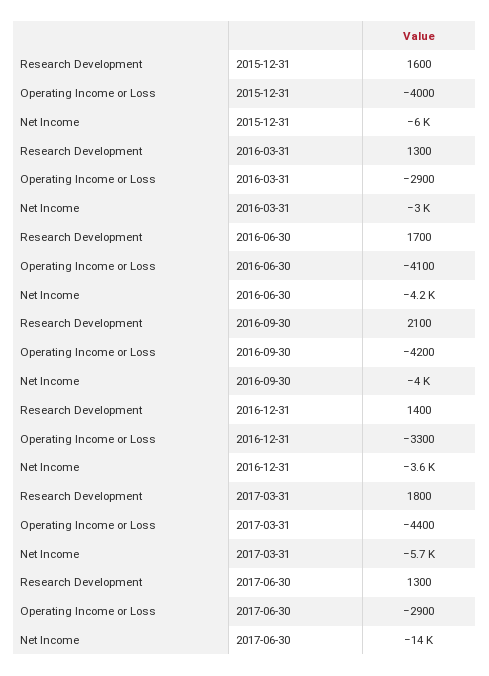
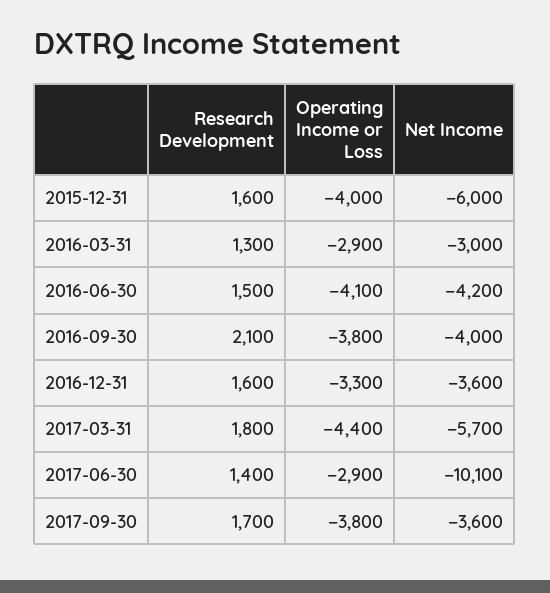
Research Development, 2016-06-30: 1700 -> 1500
Operating Income or Loss, 2016-09-30: -4200 -> -3800
Research Development, 2016-12-31: 1400 -> 1600
Research Development, 2017-06-30: 1300 -> 1400
Net Income, 2017-06-30: -14000 -> -10100
Research Development, 2017-09-30: none -> 1700
Operating Income or Loss, 2017-09-30: none -> -3800
Net Income, 2017-09-30: none -> -3600

